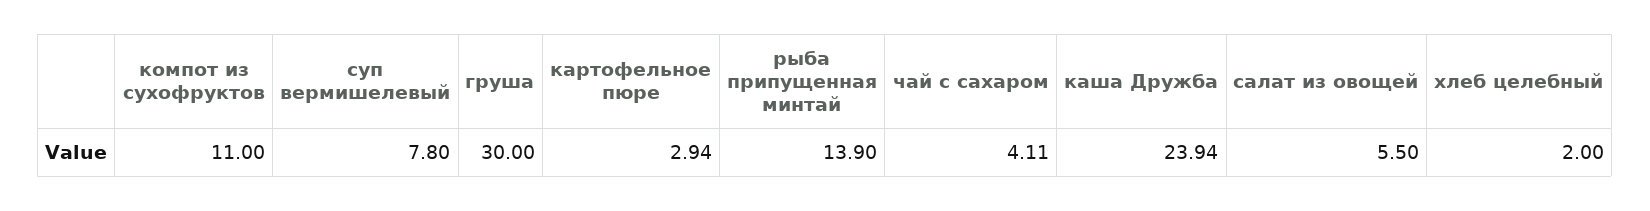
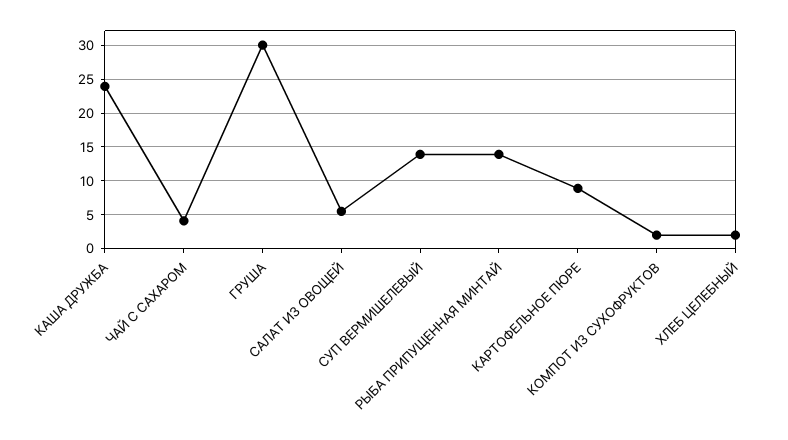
компот из сухофруктов: 11 -> 2
суп вермишелевый: 7.8 -> 14
картофельное пюре: 2.94 -> 9

